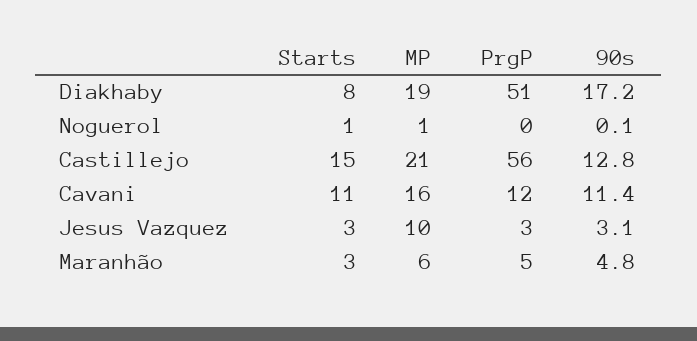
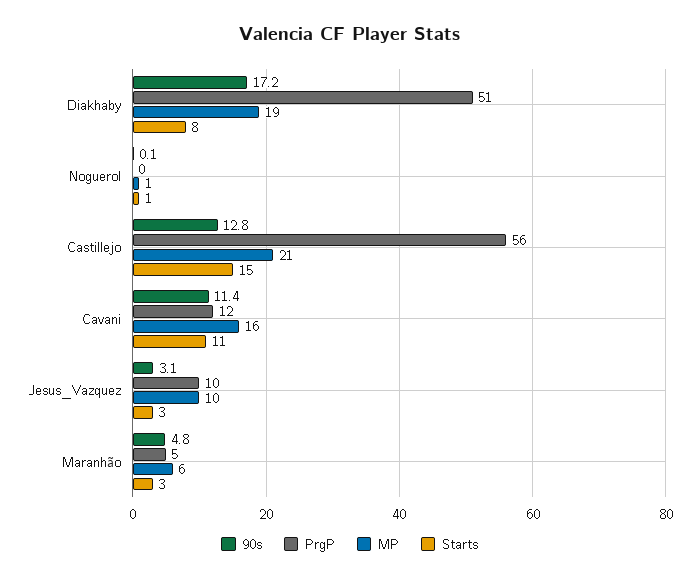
PrgP, Jesus Vazquez: 3 -> 10

